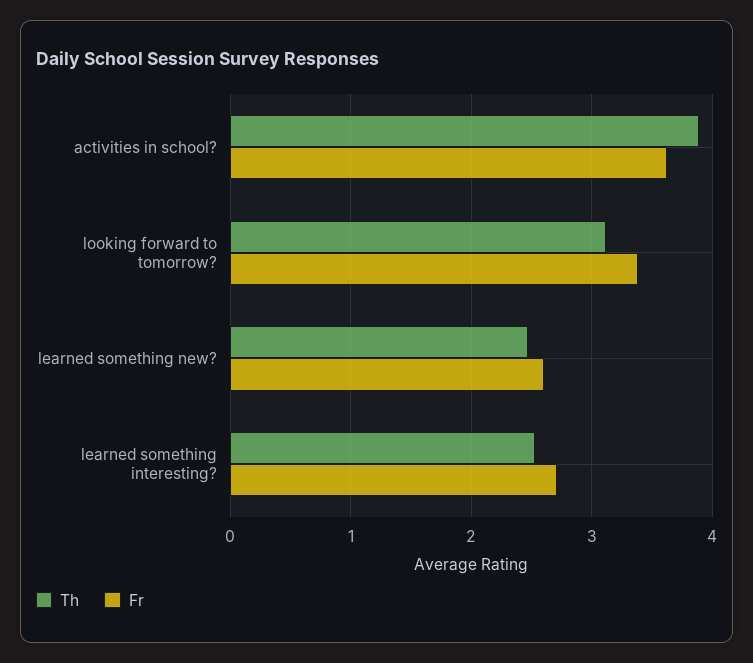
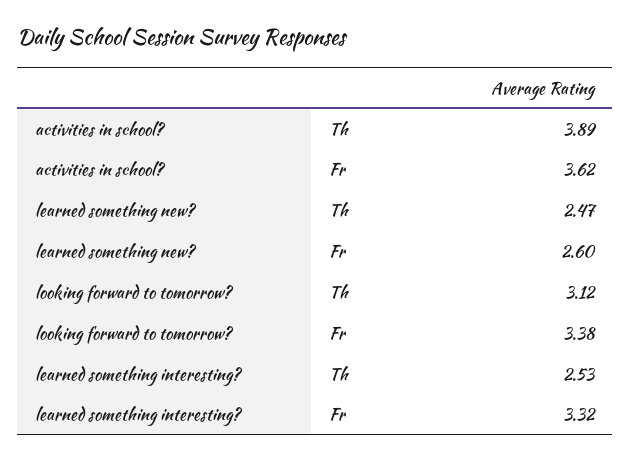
Fr, learned something interesting?: 2.7 -> 3.32

